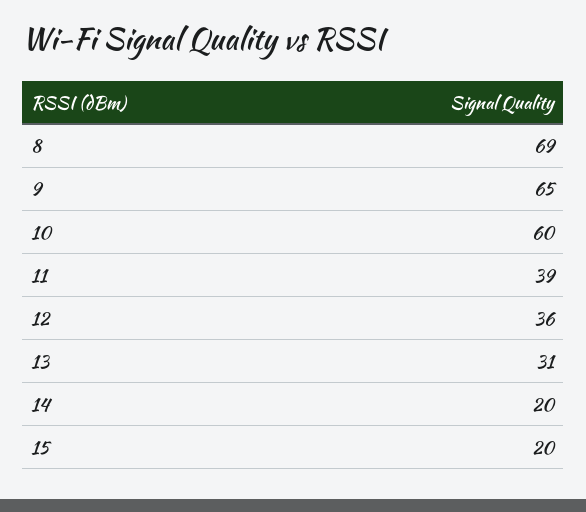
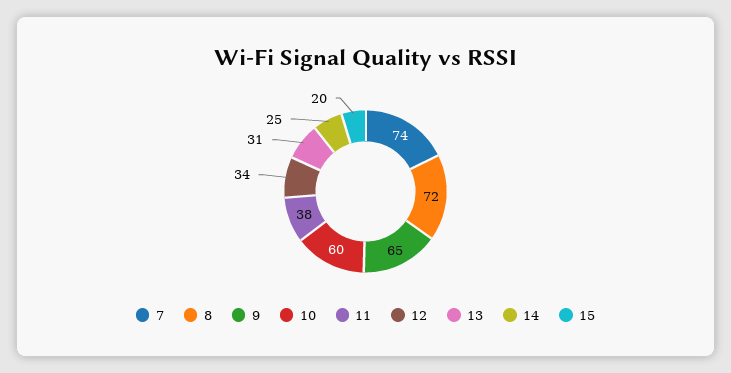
8: 69 -> 72
11: 39 -> 38
12: 36 -> 34
14: 20 -> 25
7: none -> 74

